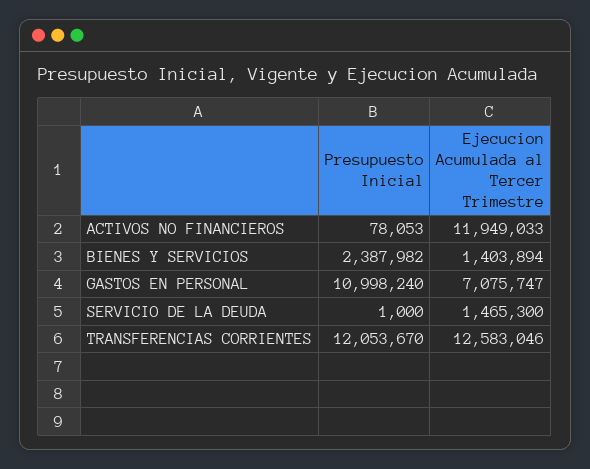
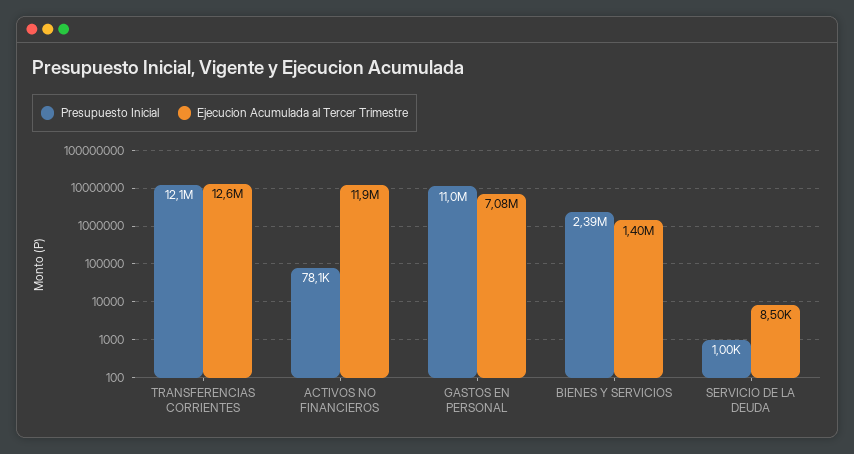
Ejecucion Acumulada al Tercer Trimestre, SERVICIO DE LA DEUDA: 1465300 -> 8500

